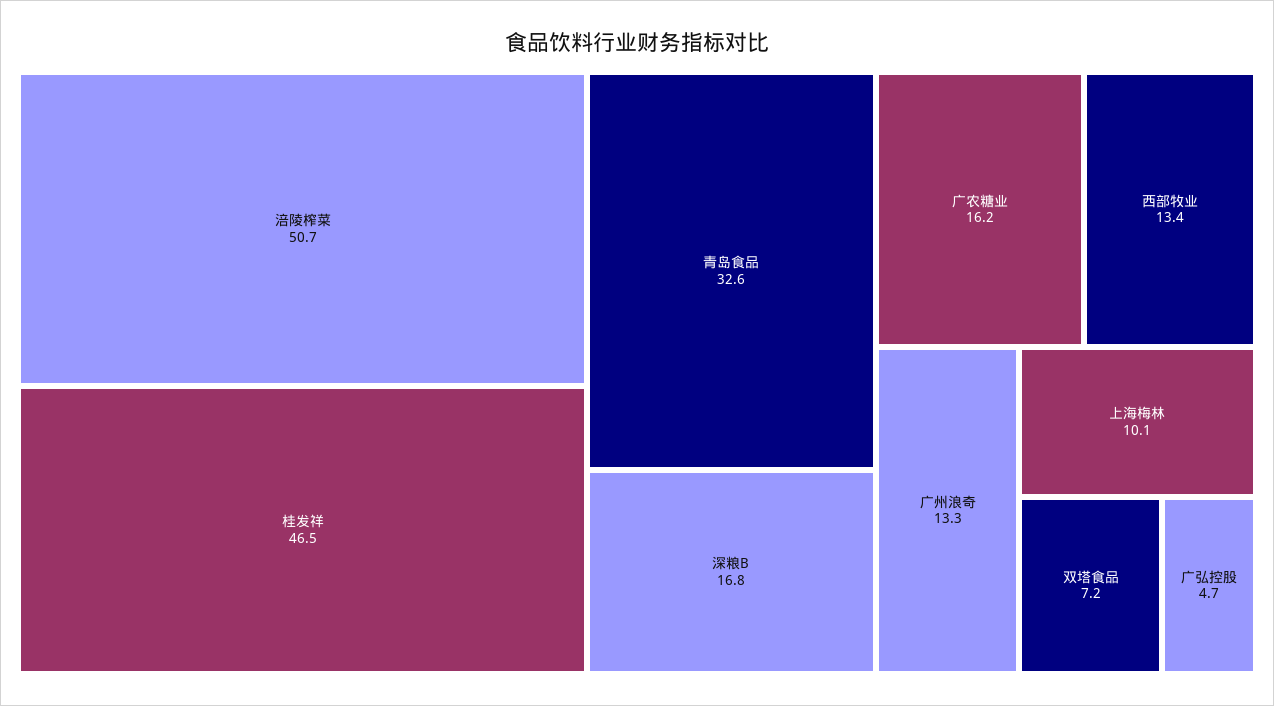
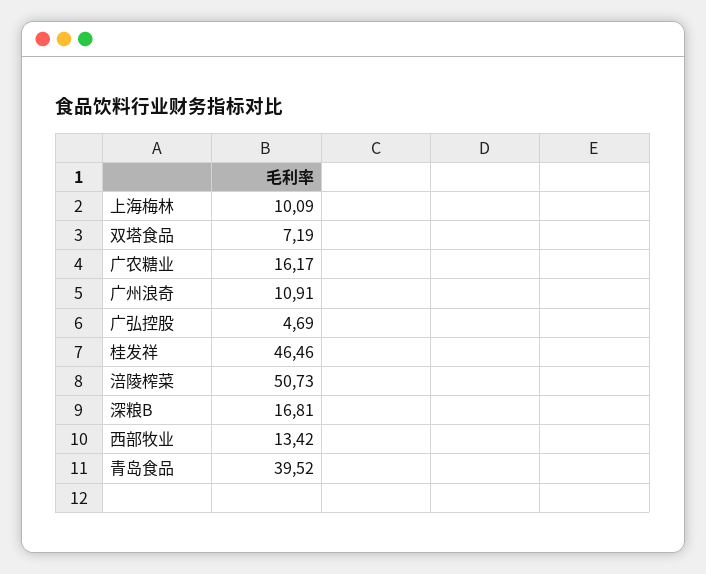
青岛食品: 32.6 -> 39.52
广州浪奇: 13.3 -> 10.91

